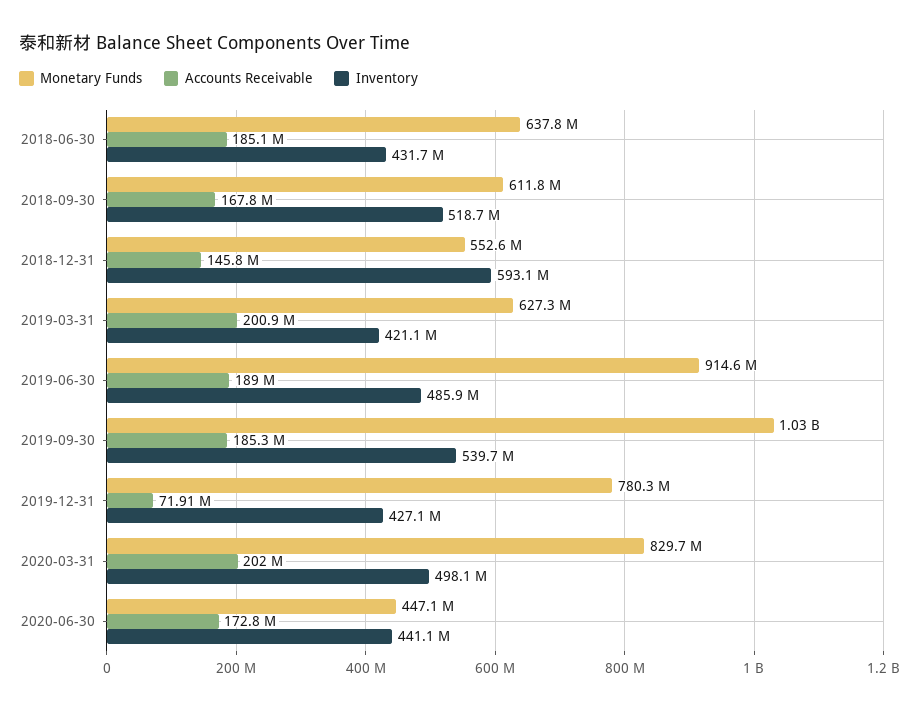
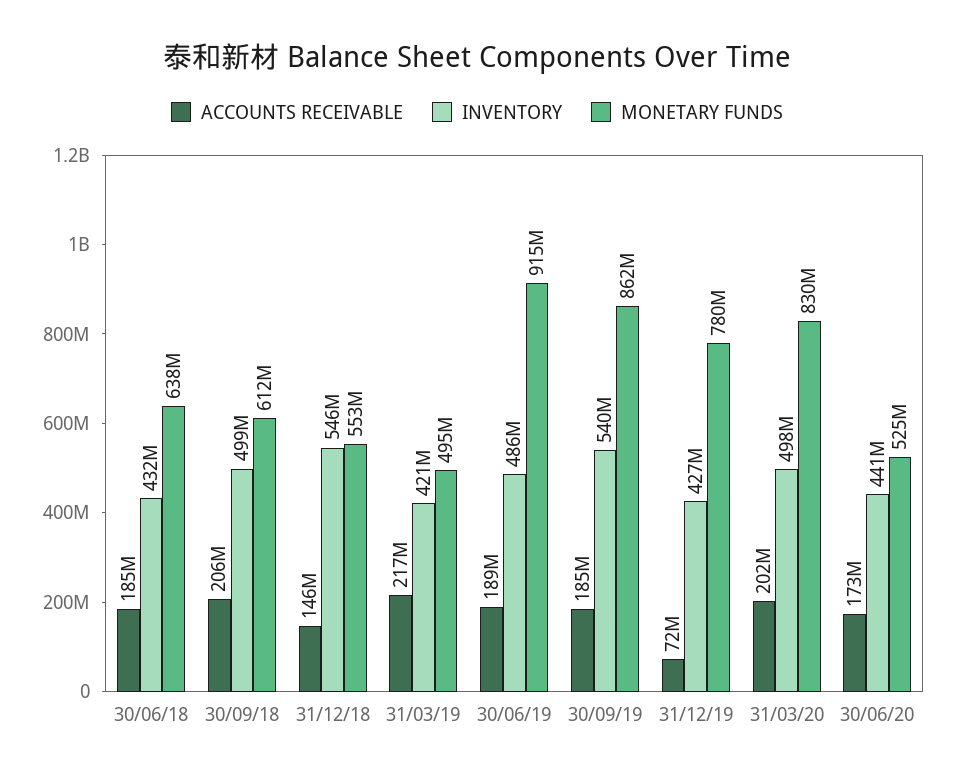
Accounts Receivable, 2018-09-30: 167800000 -> 206000000
Inventory, 2018-09-30: 518700000 -> 499000000
Inventory, 2018-12-31: 593100000 -> 546000000
Monetary Funds, 2019-03-31: 627300000 -> 495000000
Accounts Receivable, 2019-03-31: 200900000 -> 217000000
Monetary Funds, 2019-09-30: 1030000000 -> 862000000
Monetary Funds, 2020-06-30: 447100000 -> 525000000

